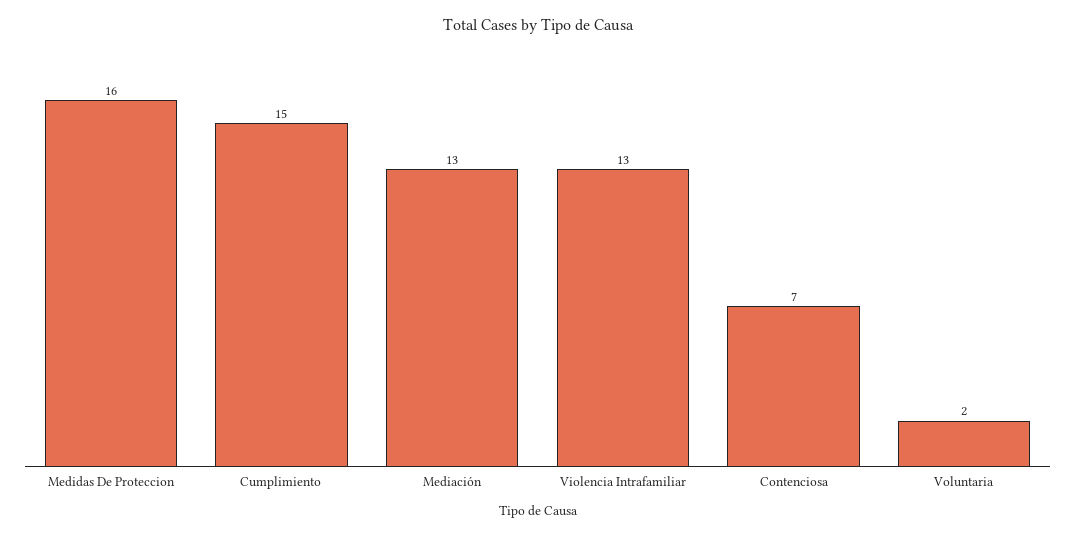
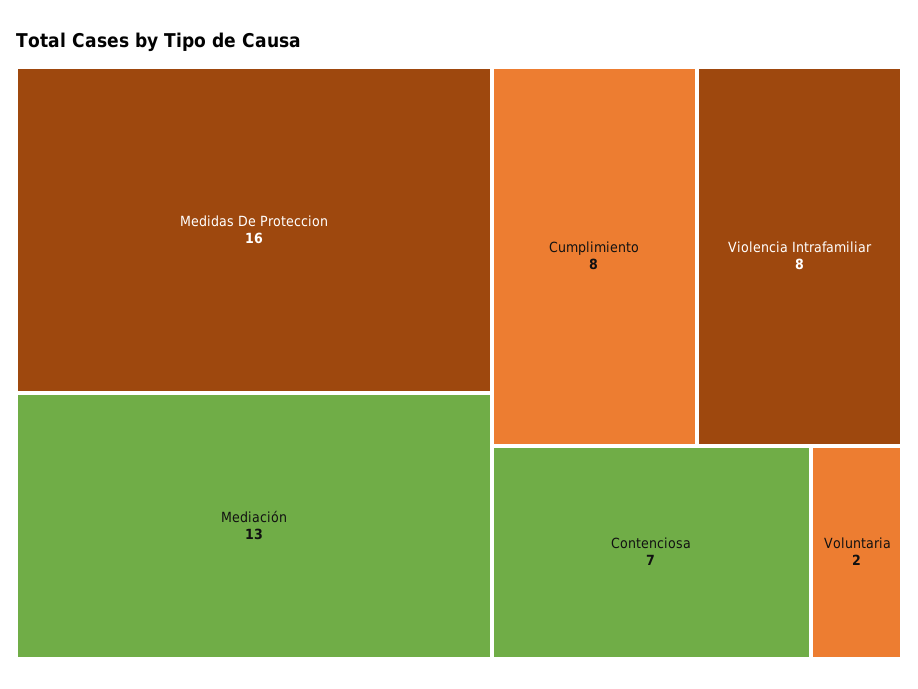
Cumplimiento: 15 -> 8
Violencia Intrafamiliar: 13 -> 8

